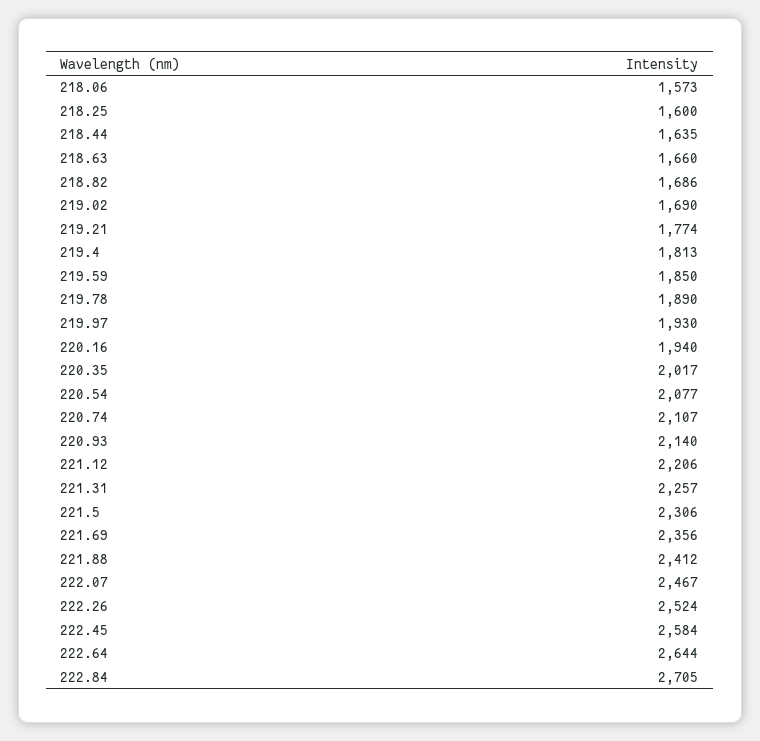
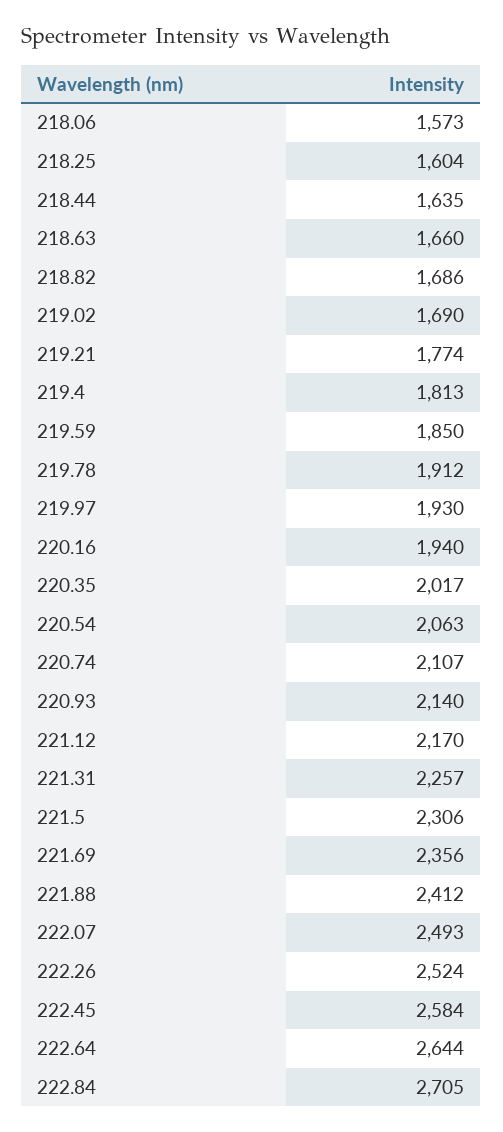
218.25: 1600 -> 1604
219.78: 1890 -> 1912
220.54: 2077 -> 2063
221.12: 2206 -> 2170
222.07: 2467 -> 2493

